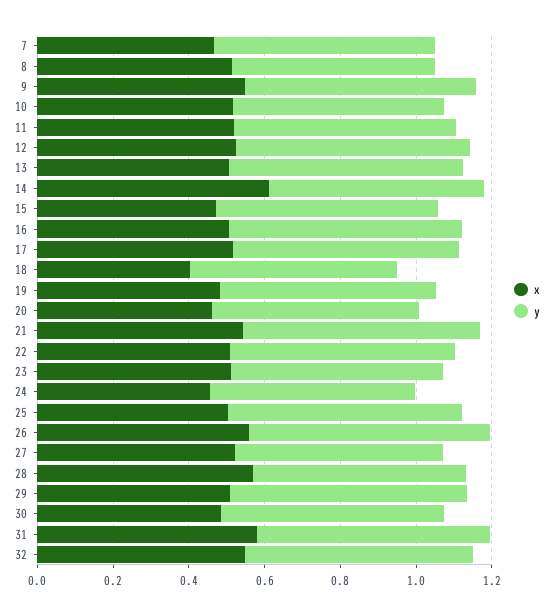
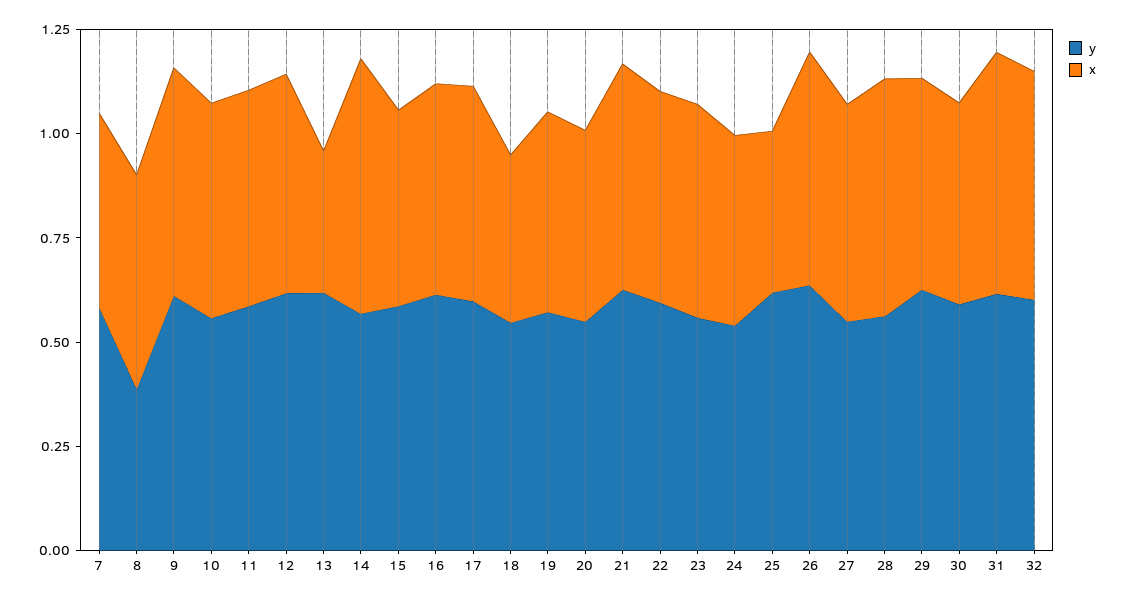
y, 8: 0.55 -> 0.4
x, 13: 0.5 -> 0.35
x, 25: 0.5 -> 0.4

